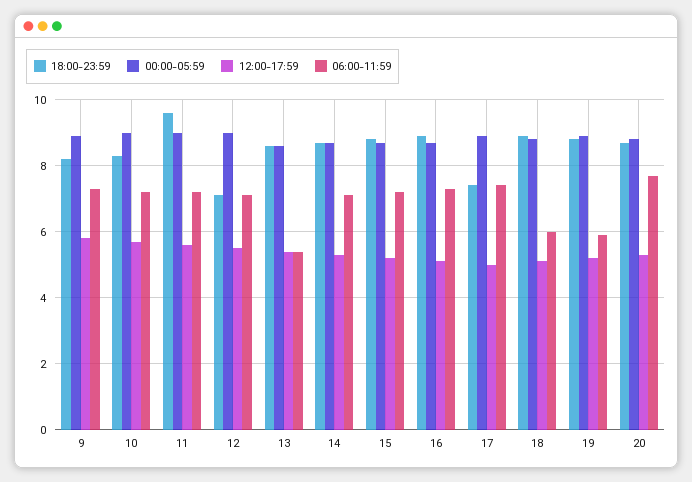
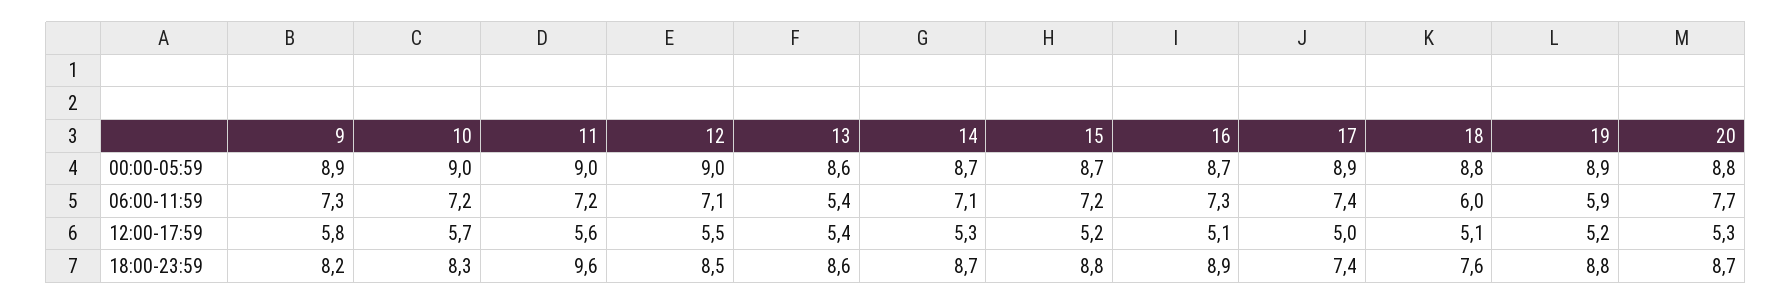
18:00-23:59, 12: 7 -> 8.5
18:00-23:59, 18: 9 -> 7.6

